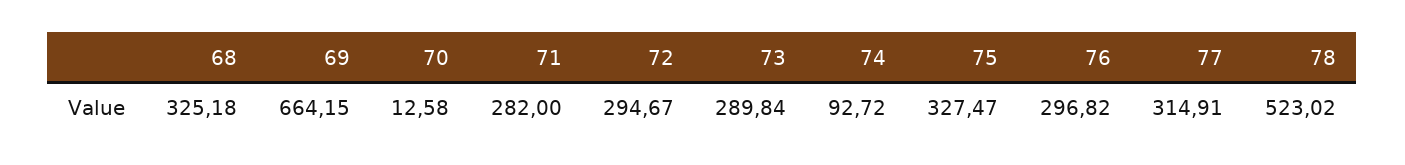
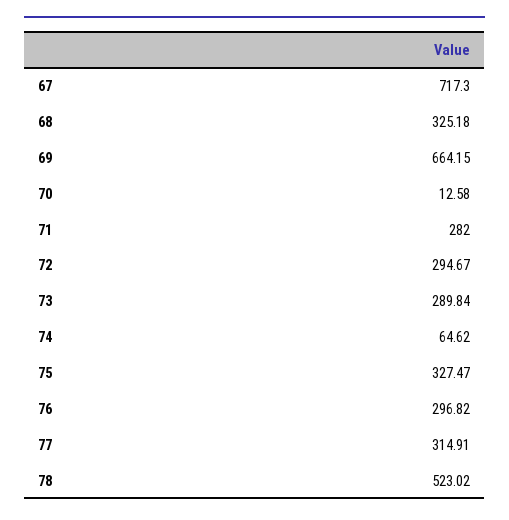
74: 92.72 -> 64.62
67: none -> 717.3

